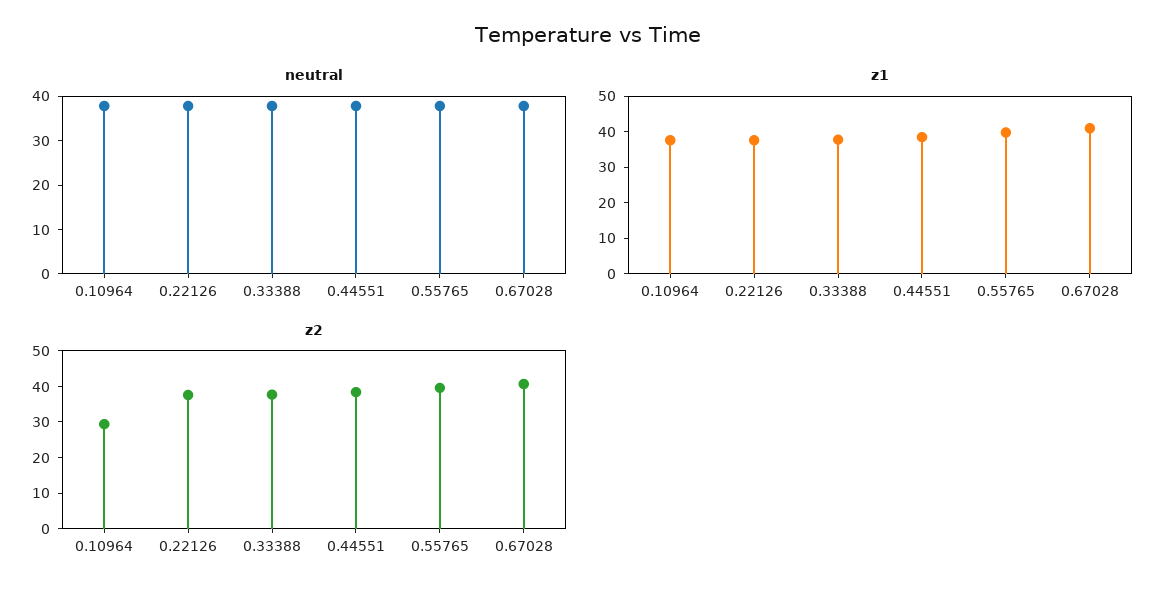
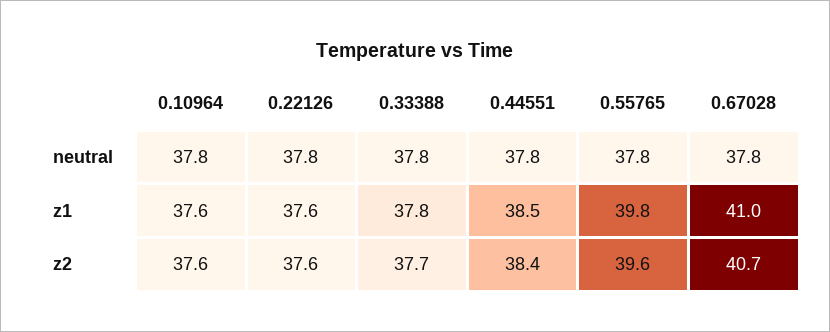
z2, 0.10964: 30 -> 37.6

